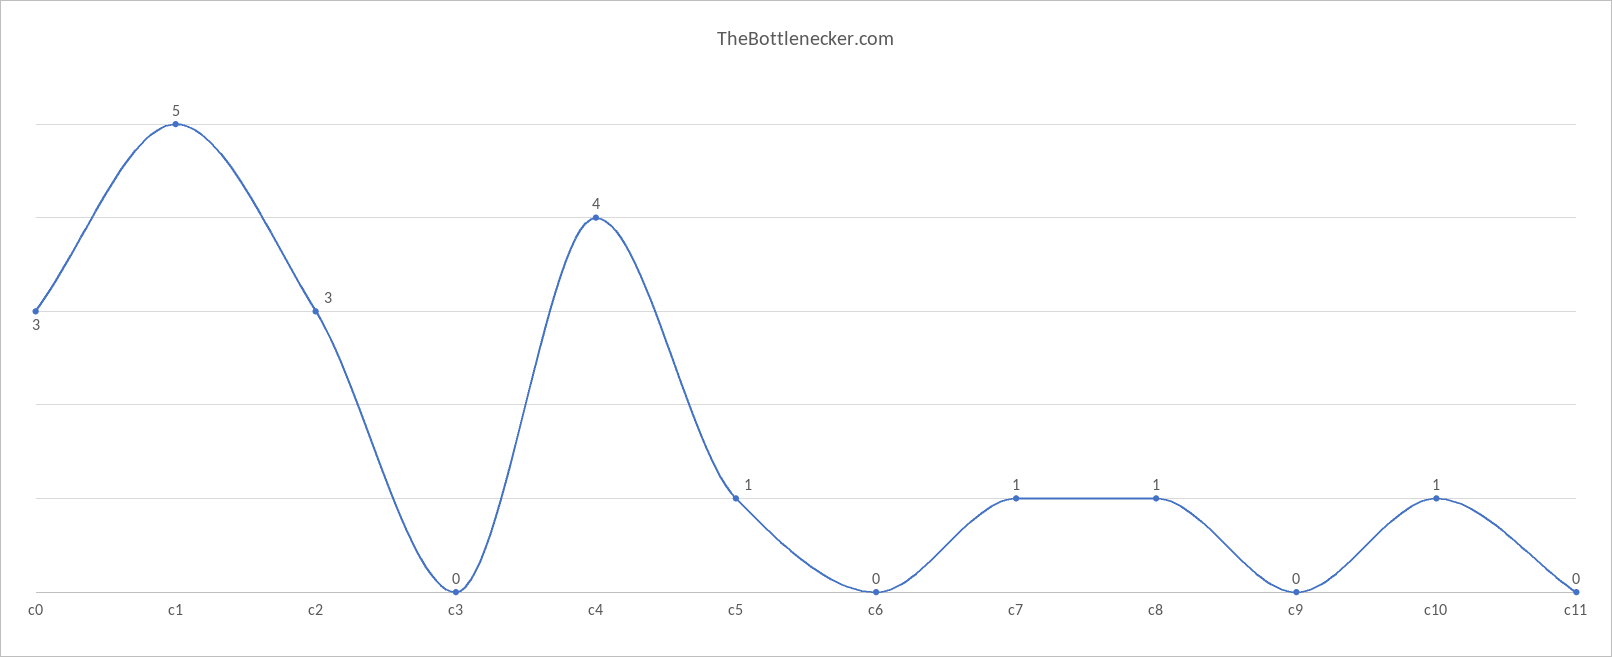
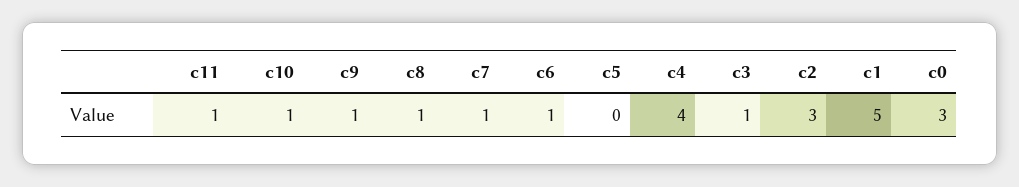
c3: 0 -> 1
c5: 1 -> 0
c6: 0 -> 1
c9: 0 -> 1
c11: 0 -> 1

